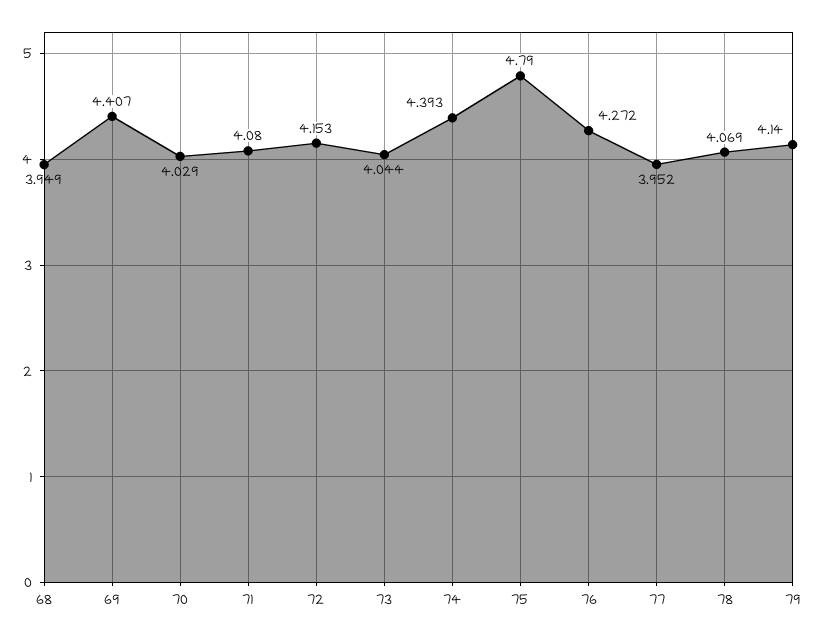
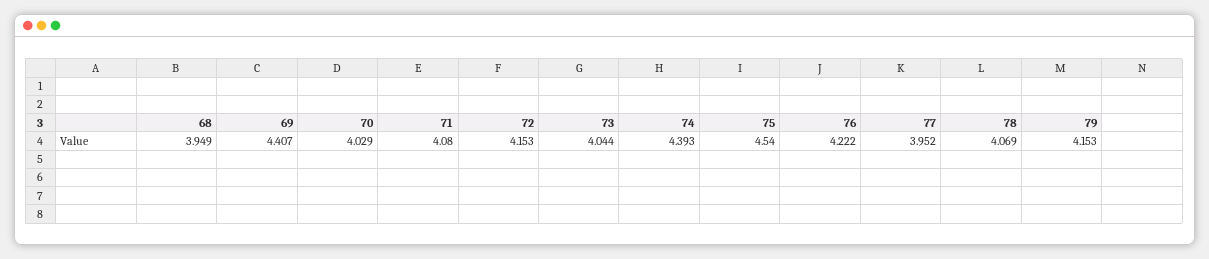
75: 4.79 -> 4.54
76: 4.272 -> 4.222
79: 4.14 -> 4.153

